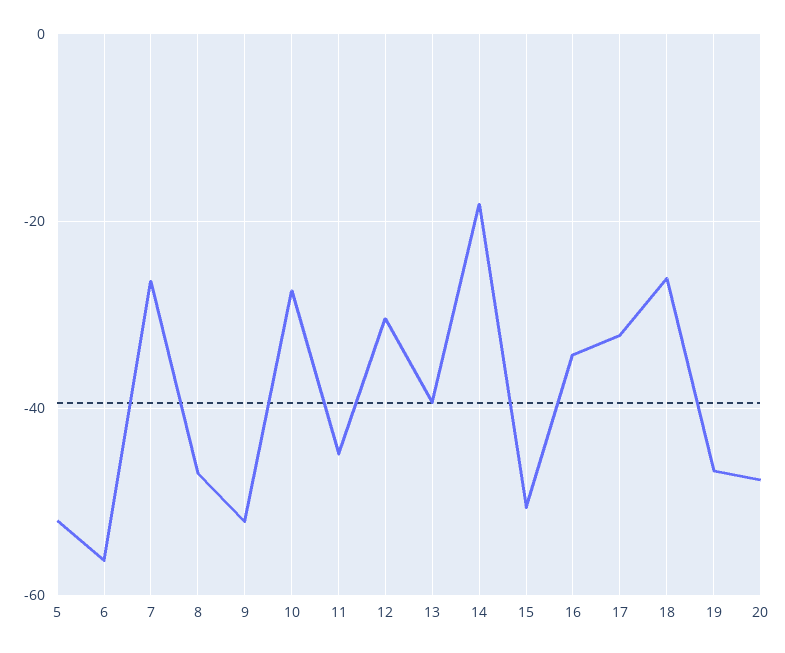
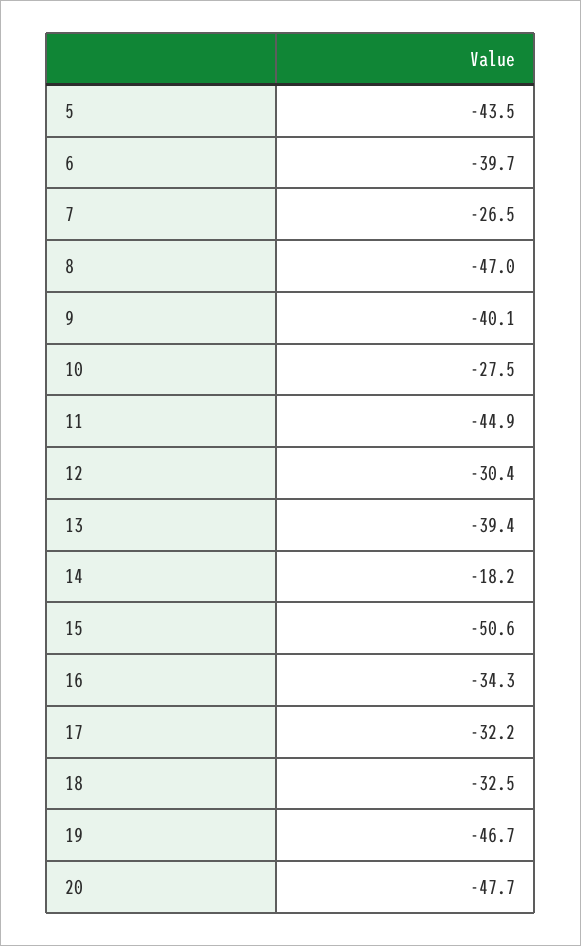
5: -52 -> -43.5
6: -56 -> -39.7
9: -52 -> -40.1
18: -26 -> -32.5

